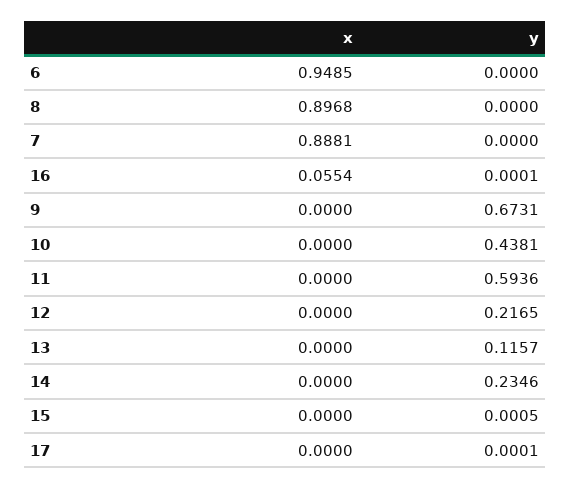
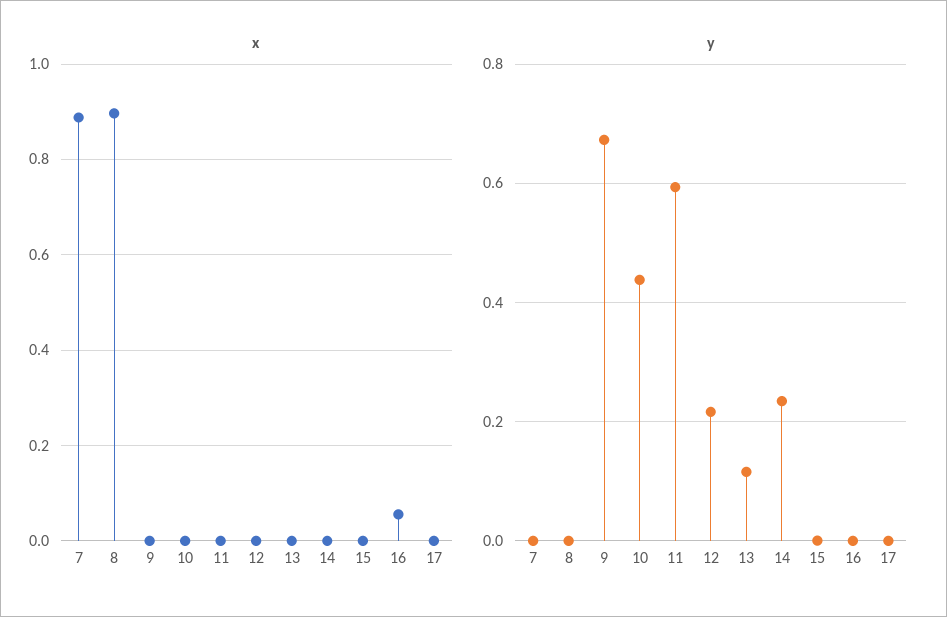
x, 6: 0.9485 -> none
y, 6: 0 -> none

